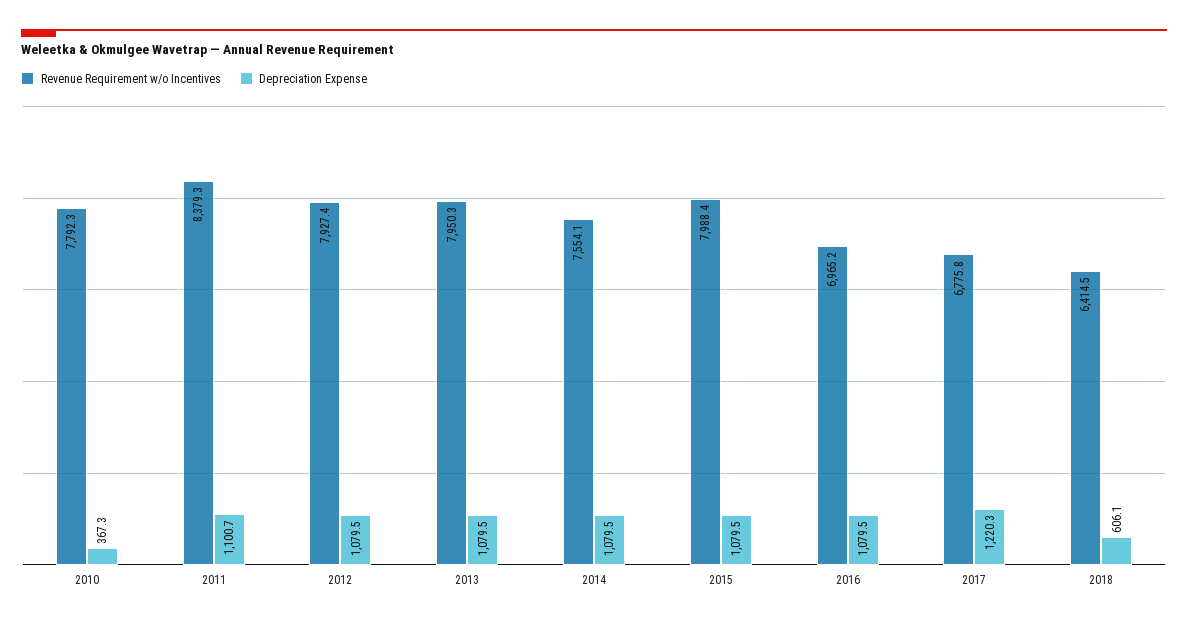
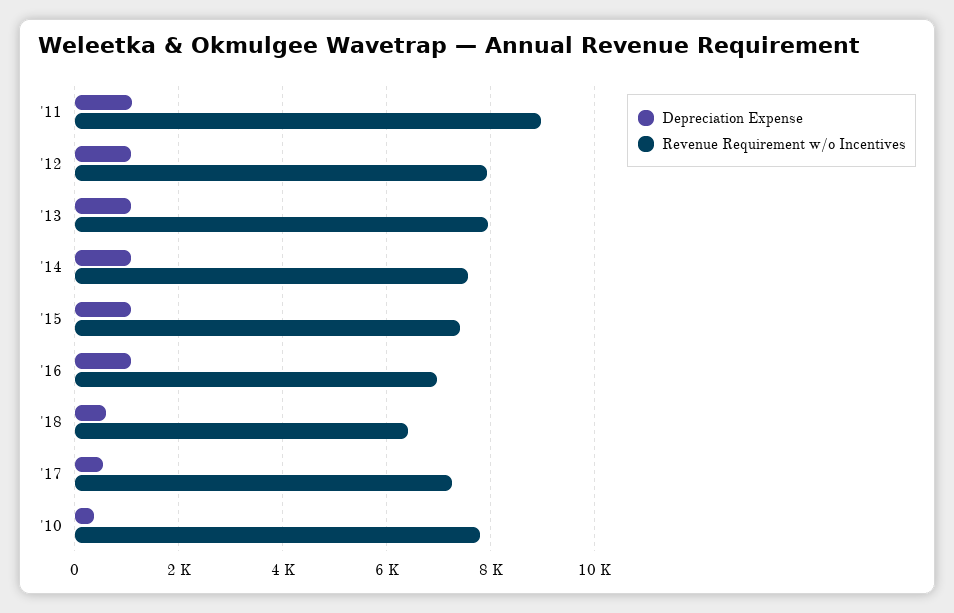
Revenue Requirement w/o Incentives, 2011: 8379.3 -> 9000
Revenue Requirement w/o Incentives, 2015: 7988.4 -> 7400
Revenue Requirement w/o Incentives, 2017: 6775.8 -> 7200
Depreciation Expense, 2017: 1220.3 -> 600

